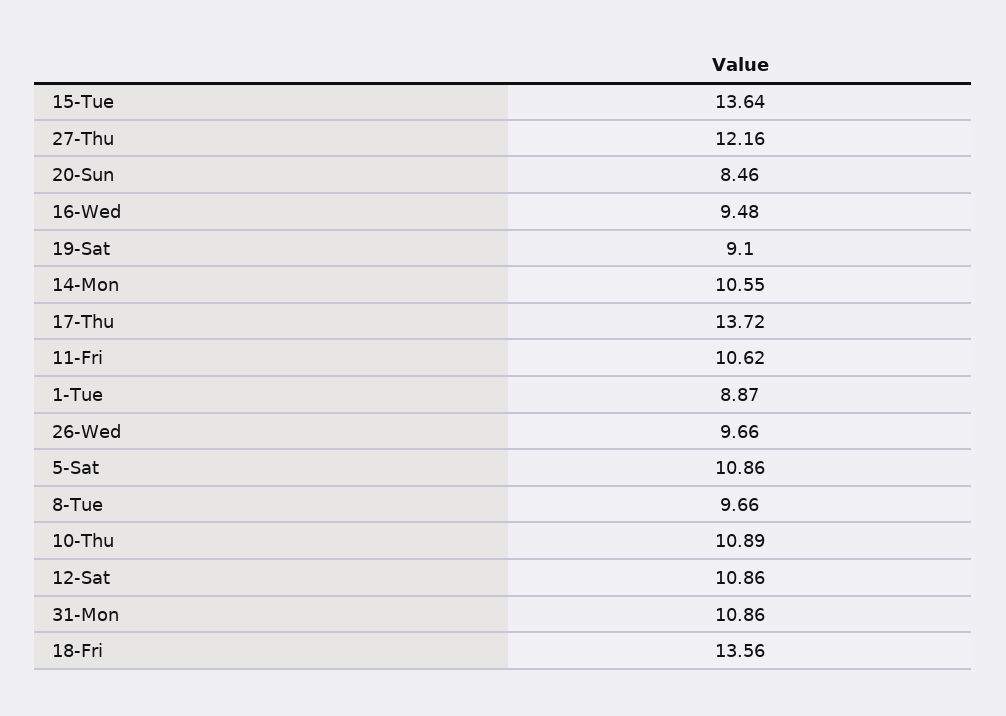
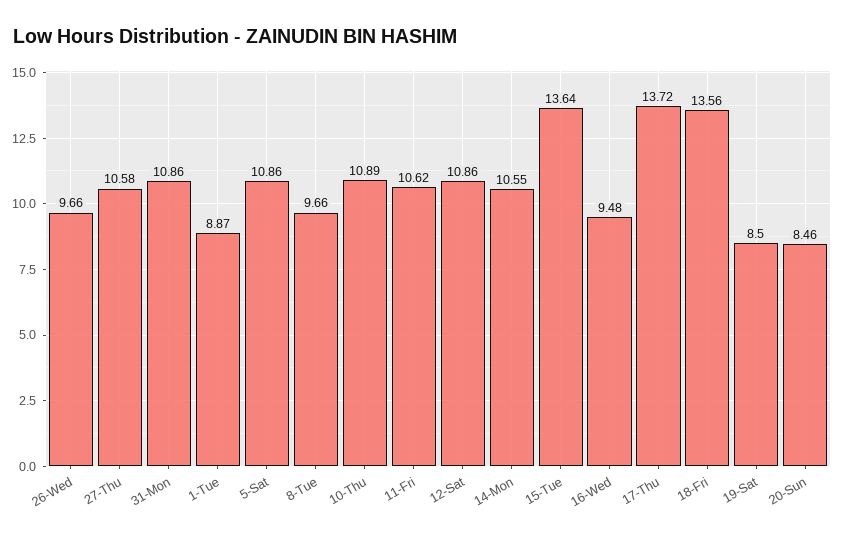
27-Thu: 12.16 -> 10.58
19-Sat: 9.1 -> 8.5

